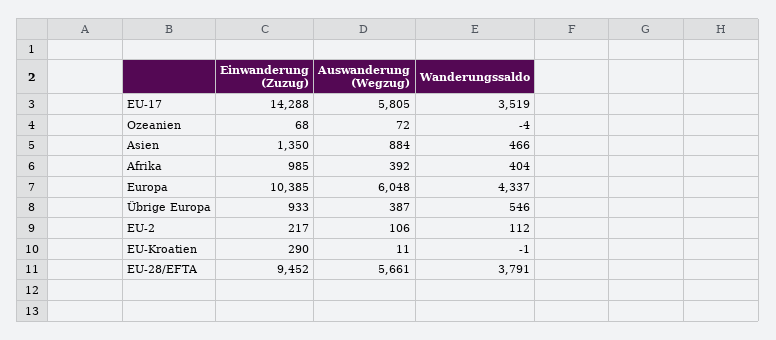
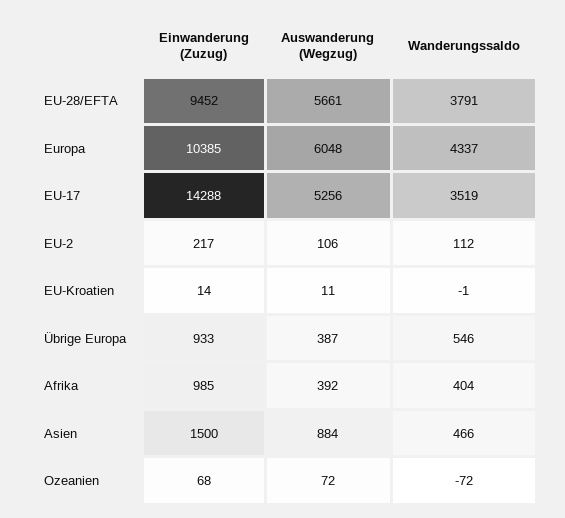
Auswanderung (Wegzug), EU-17: 5805 -> 5256
Wanderungssaldo, Ozeanien: -4 -> -72
Einwanderung (Zuzug), Asien: 1350 -> 1500
Einwanderung (Zuzug), EU-Kroatien: 290 -> 14

